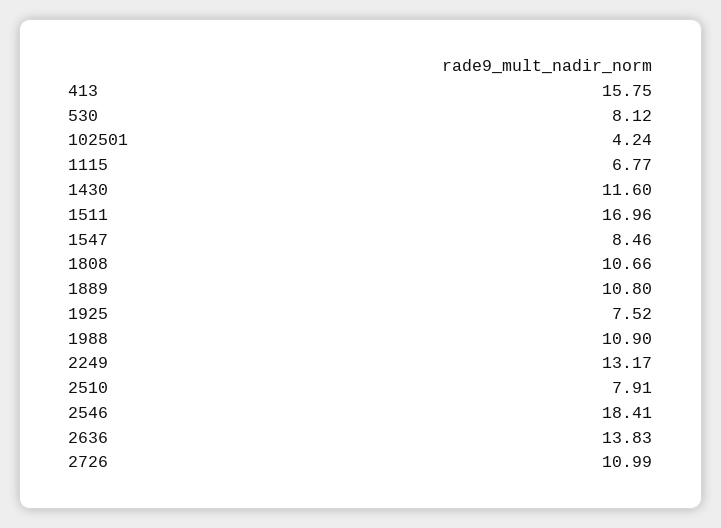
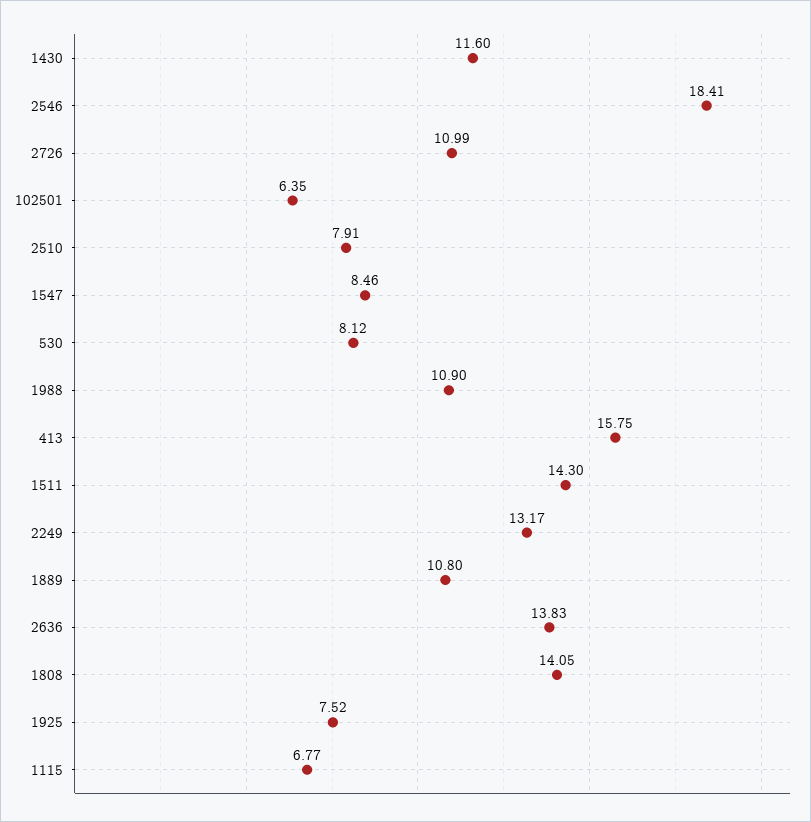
102501: 4.24 -> 6.35
1511: 16.96 -> 14.3
1808: 10.66 -> 14.05

